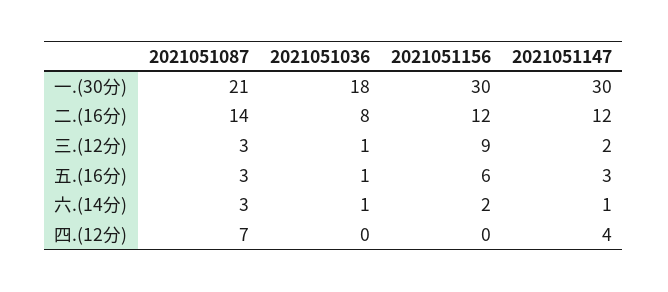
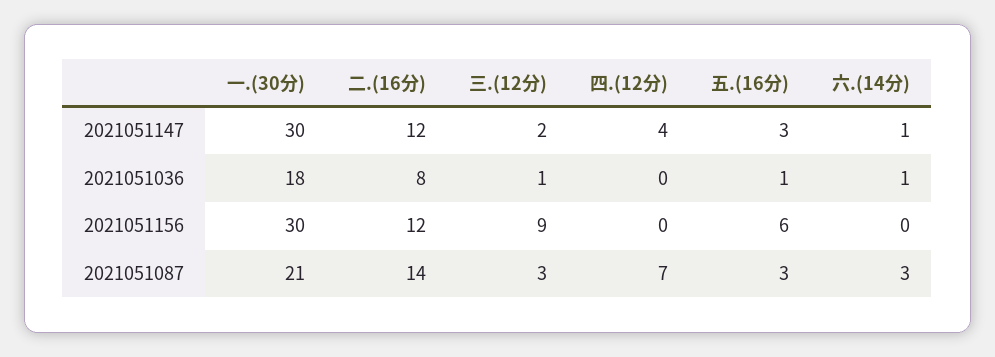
2021051156, 六.(14分): 2 -> 0

